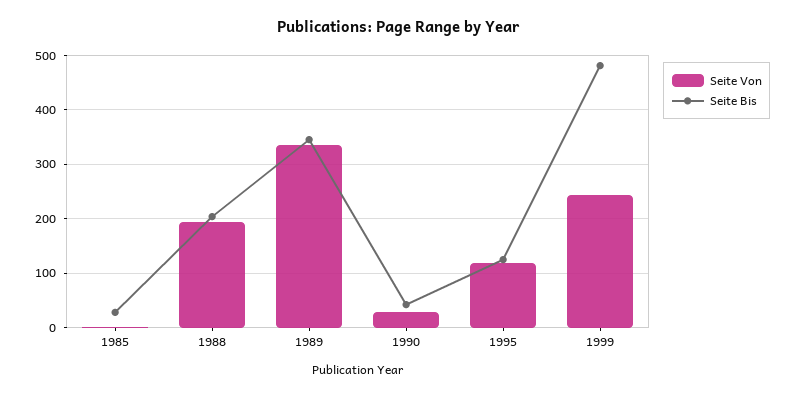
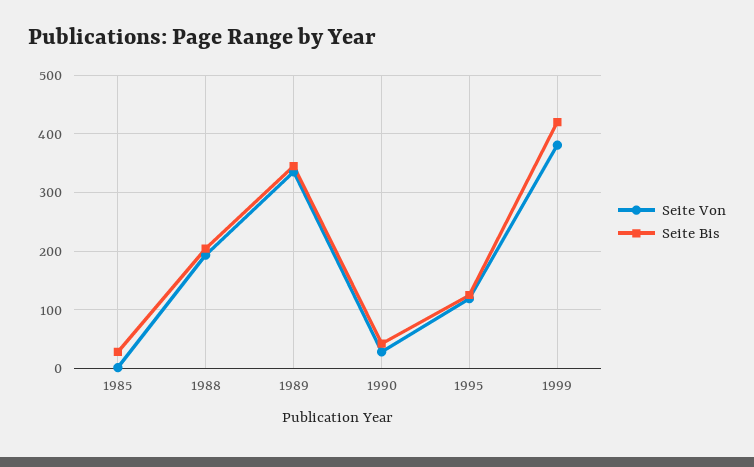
Seite Von, 1999: 240 -> 380
Seite Bis, 1999: 480 -> 420

